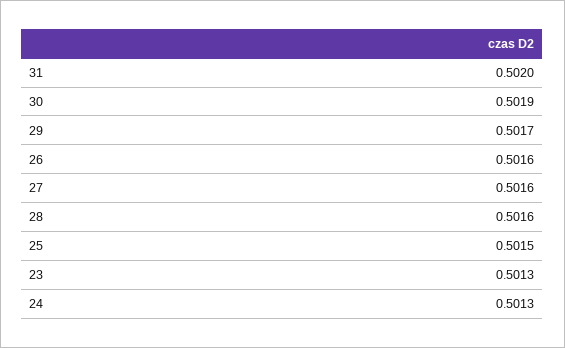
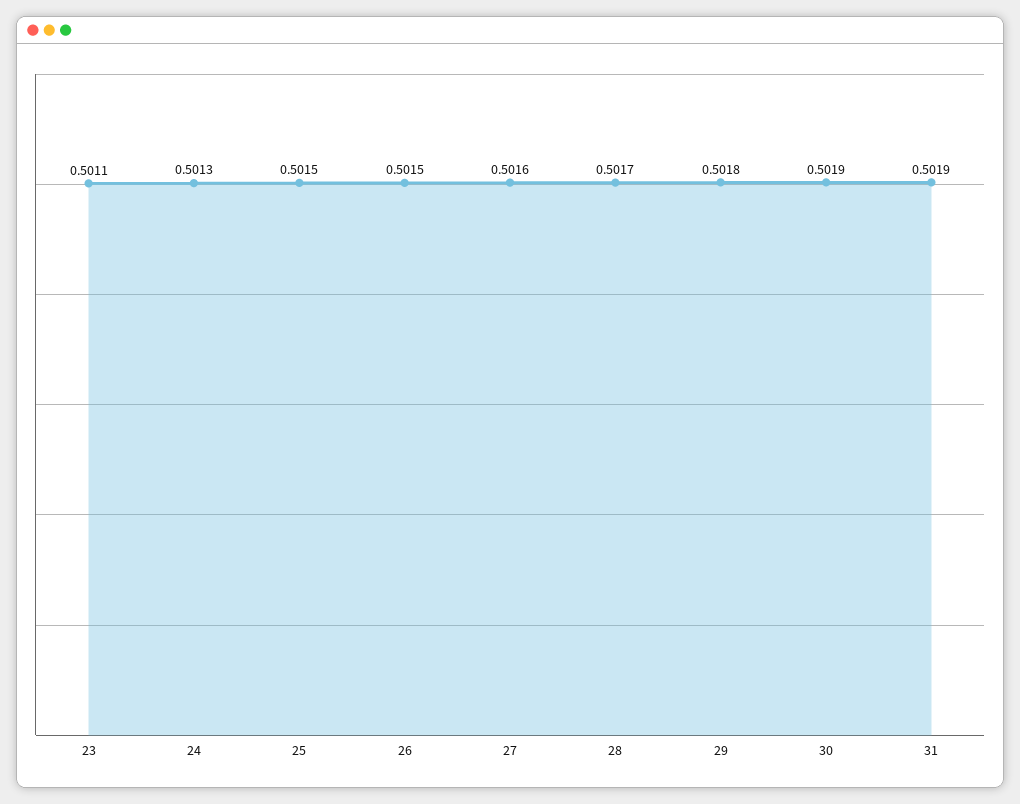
31: 0.502 -> 0.5019
29: 0.5017 -> 0.5018
26: 0.5016 -> 0.5015
28: 0.5016 -> 0.5017
23: 0.5013 -> 0.5011

